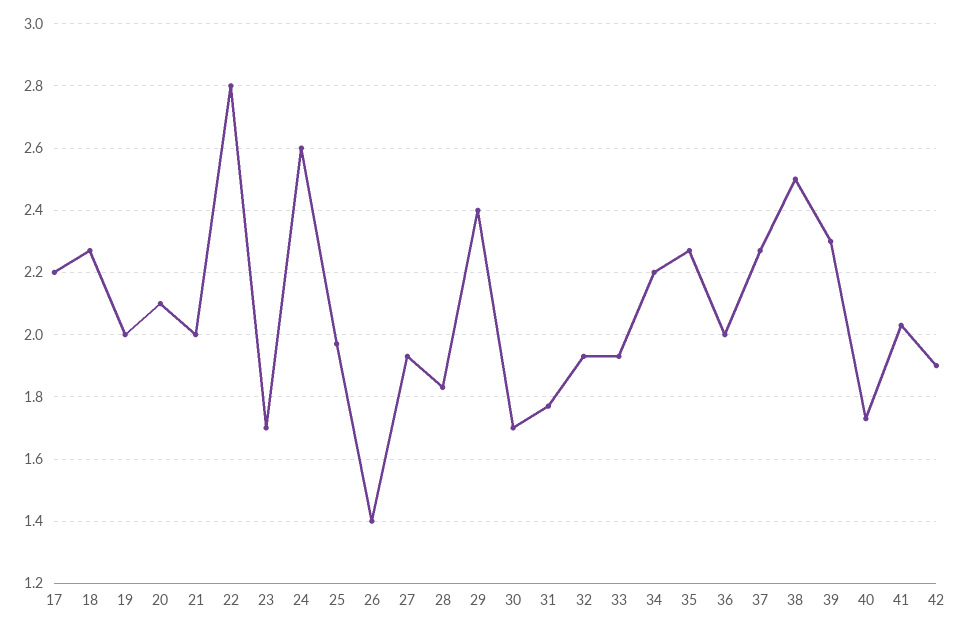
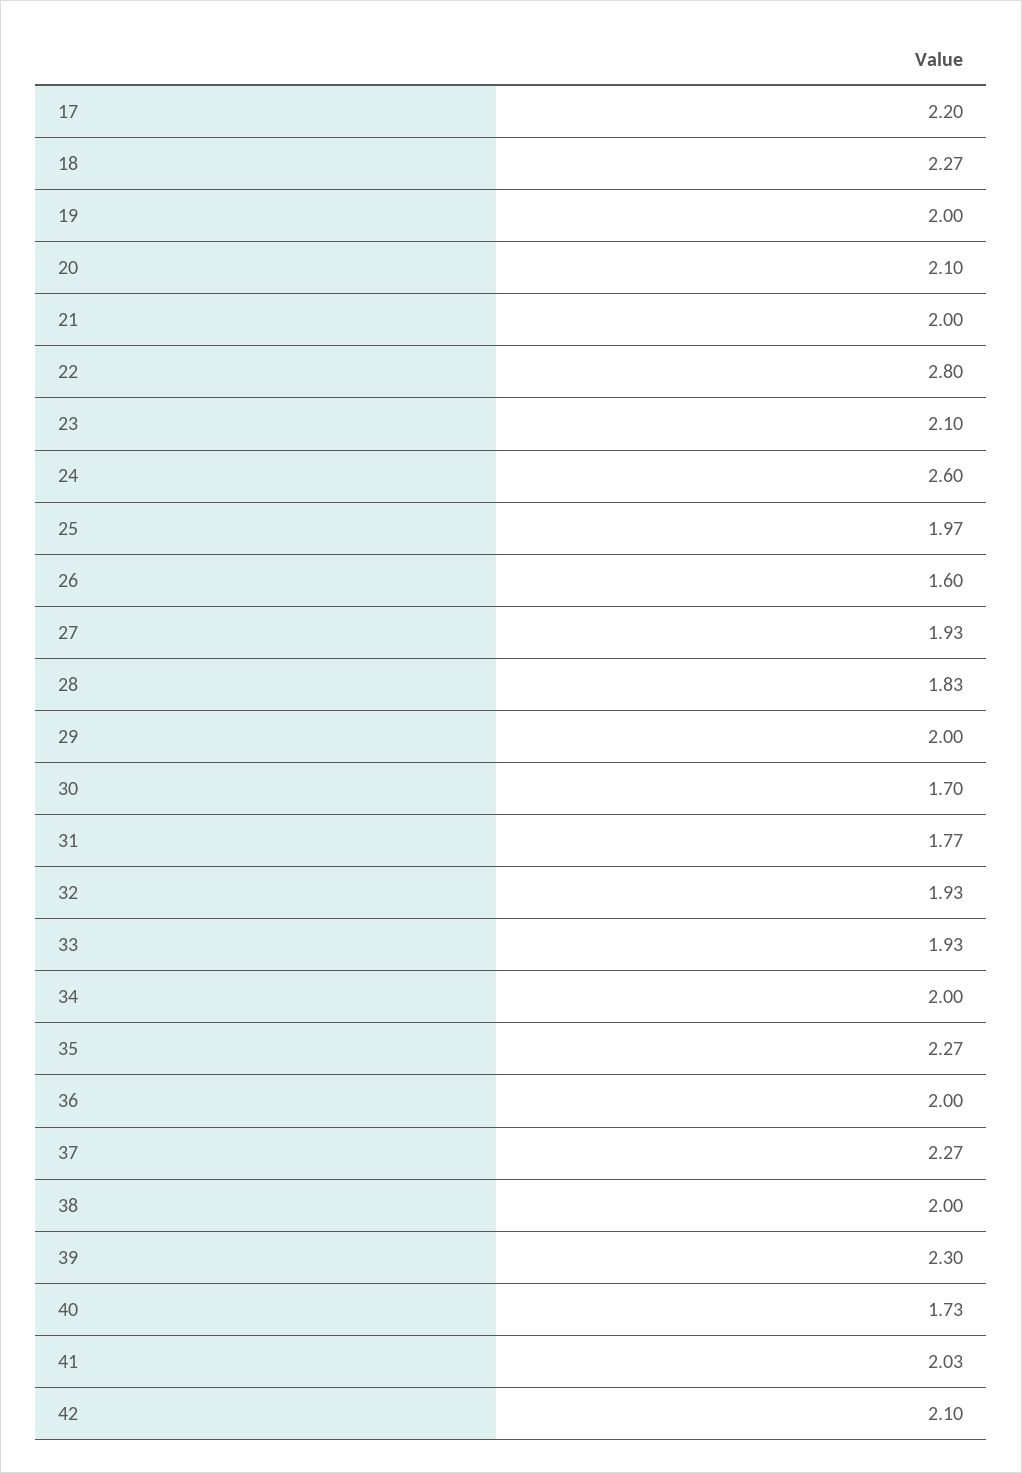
23: 1.7 -> 2.1
26: 1.4 -> 1.6
29: 2.4 -> 2
34: 2.2 -> 2
38: 2.5 -> 2
42: 1.9 -> 2.1

